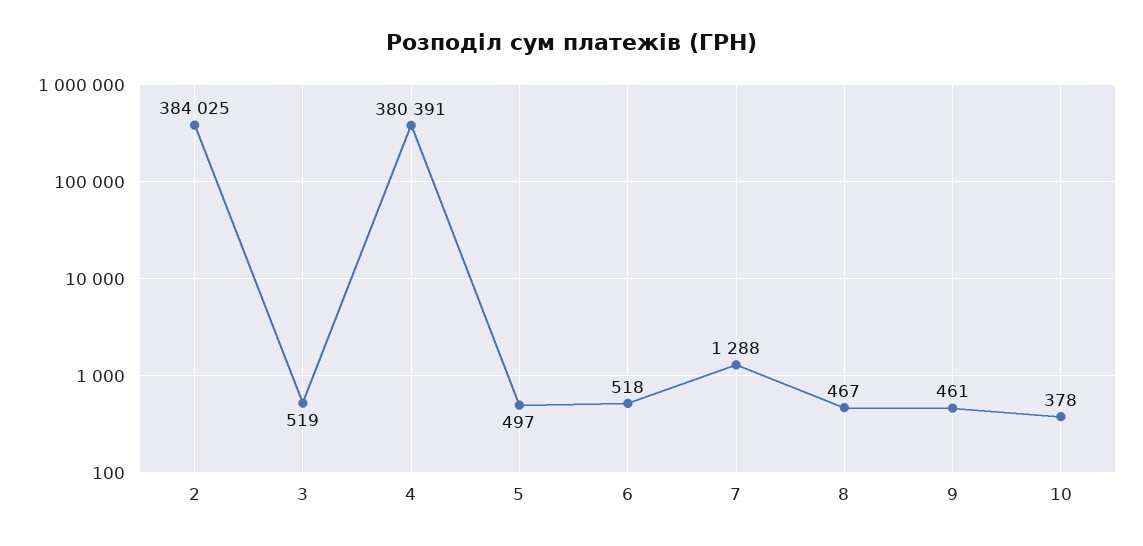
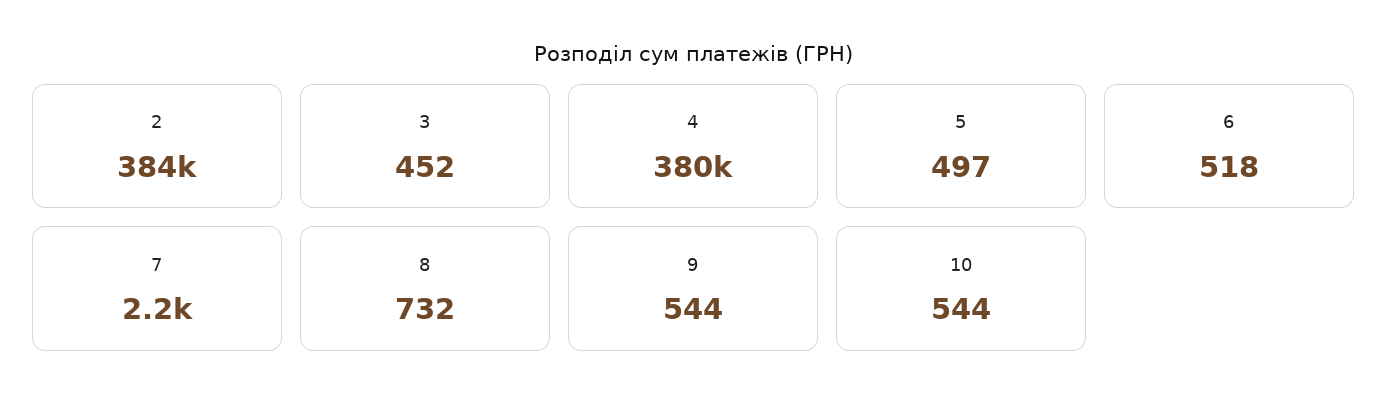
3: 519 -> 452
7: 1288 -> 2200
8: 467 -> 732
9: 461 -> 544
10: 378 -> 544

